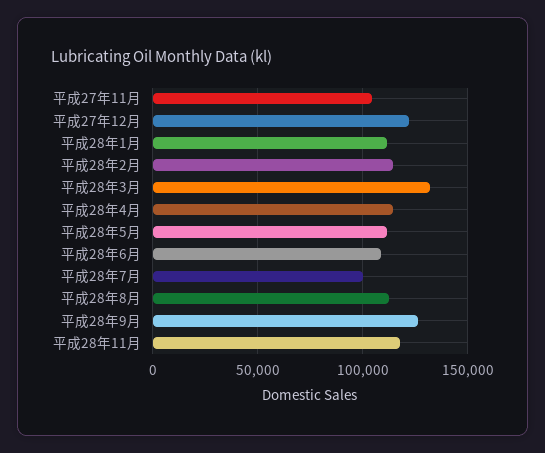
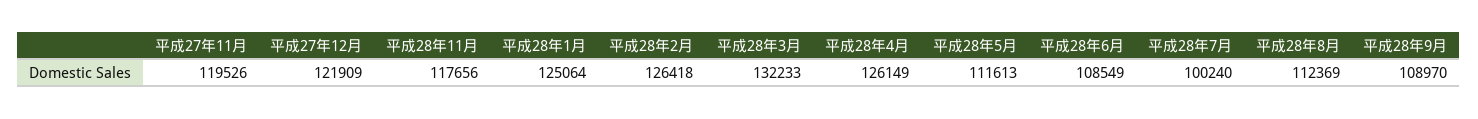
平成27年11月: 105000 -> 119526
平成28年1月: 110000 -> 125064
平成28年2月: 115000 -> 126418
平成28年4月: 115000 -> 126149
平成28年9月: 125000 -> 108970

